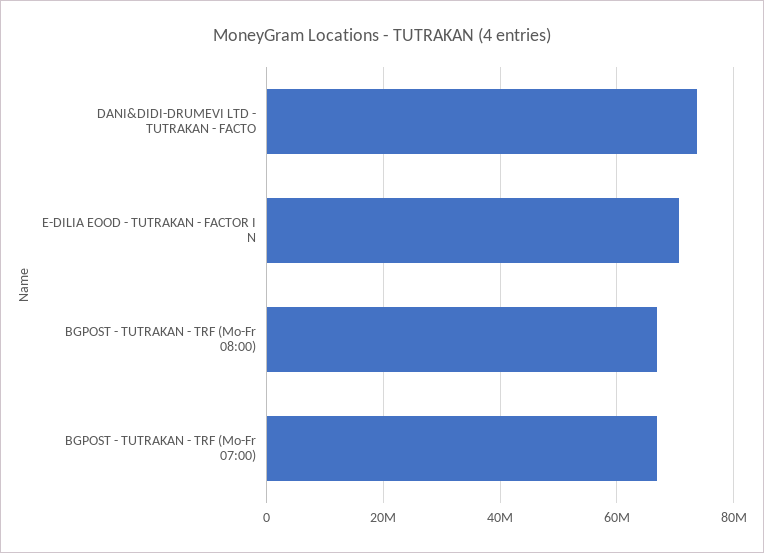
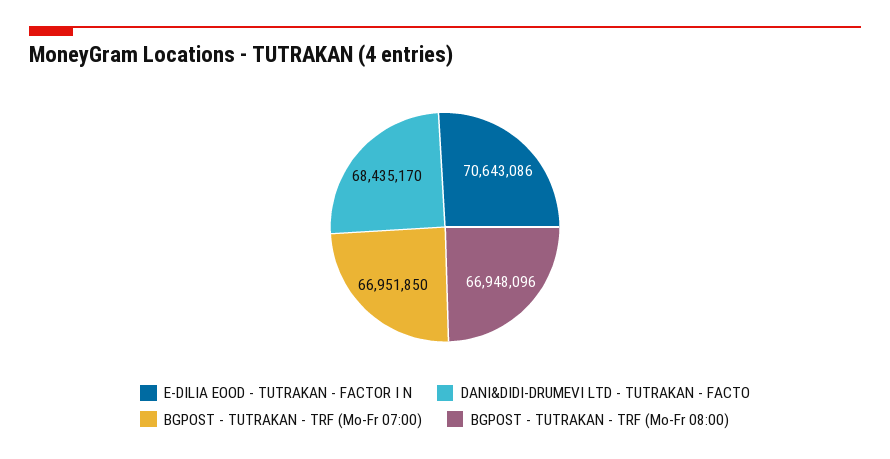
DANI&DIDI-DRUMEVI LTD - TUTRAKAN - FACTO: 74000000 -> 68435170

